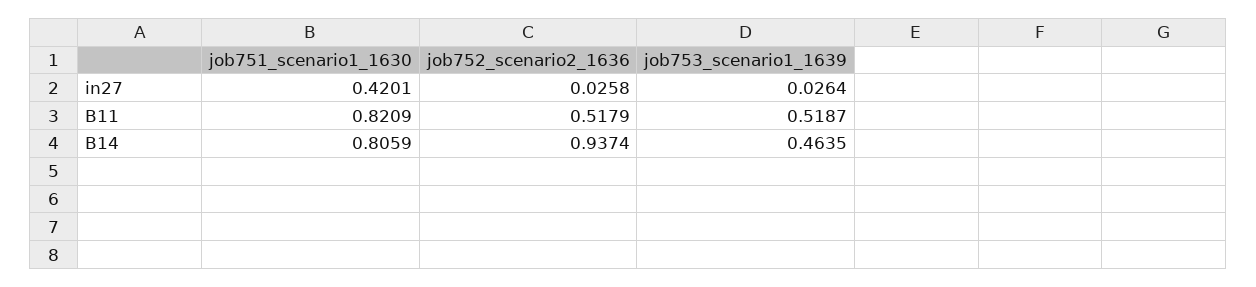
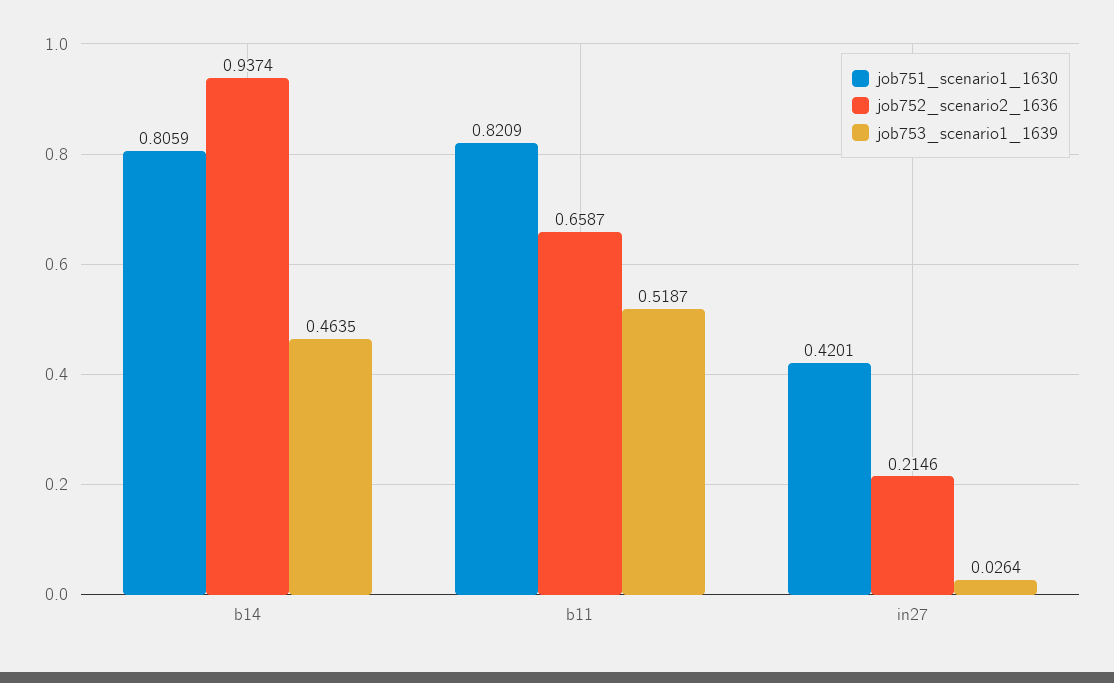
job752_scenario2_1636, in27: 0.0258 -> 0.2146
job752_scenario2_1636, B11: 0.5179 -> 0.6587

